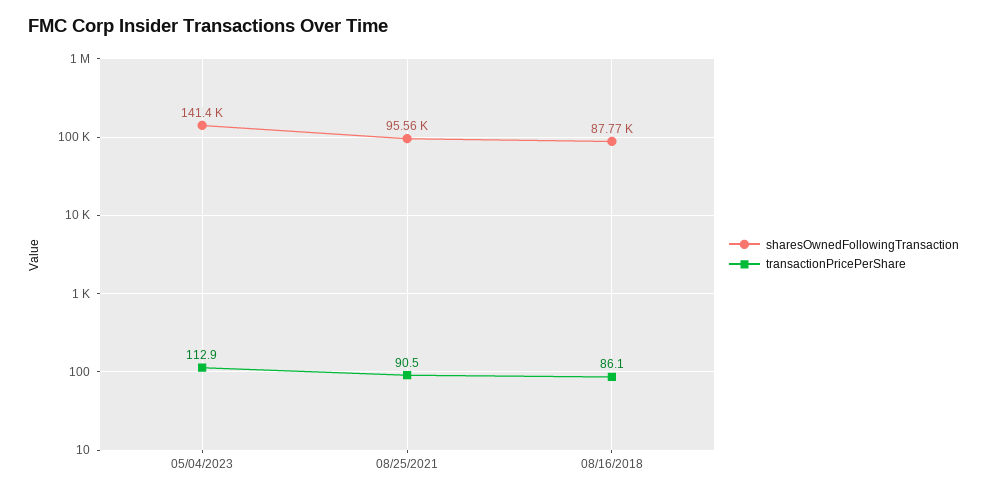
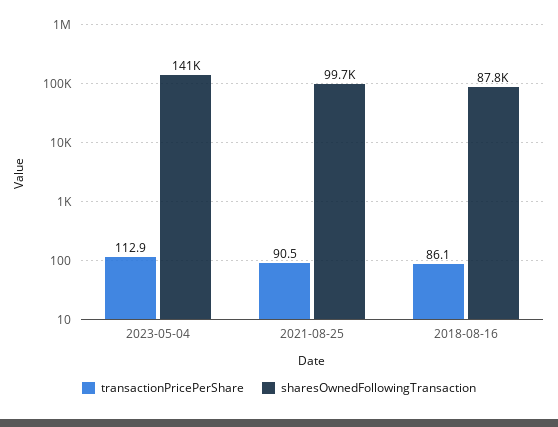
sharesOwnedFollowingTransaction, 08/25/2021: 95560 -> 99700

